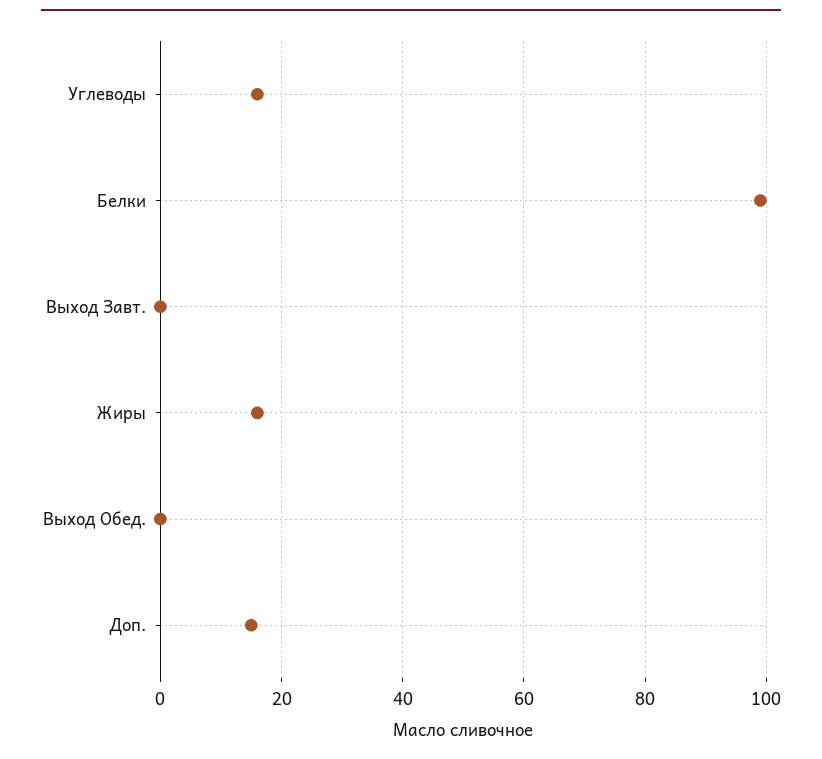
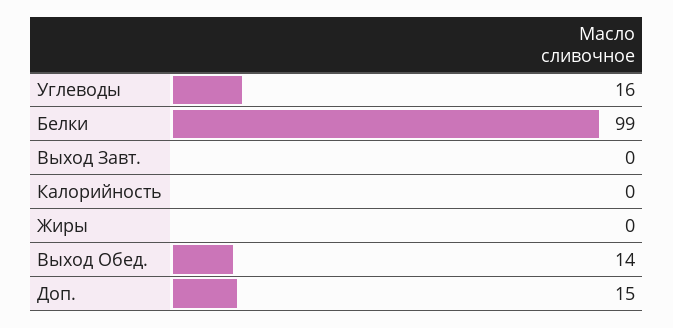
Жиры: 15 -> 0
Выход Обед.: 0 -> 14
Калорийность: none -> 0

